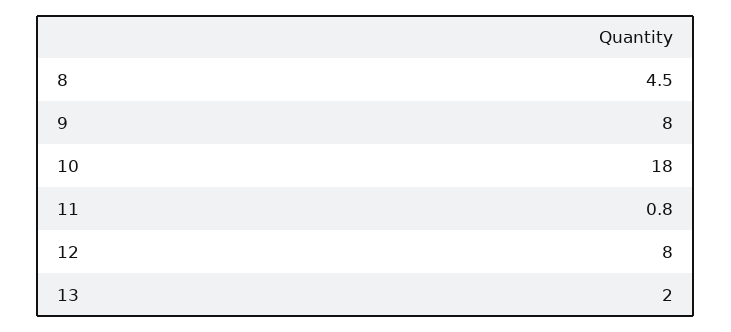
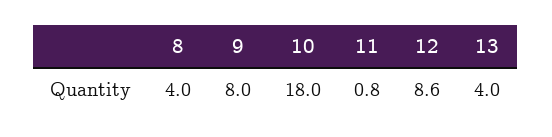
8: 4.5 -> 4
12: 8 -> 8.6
13: 2 -> 4

